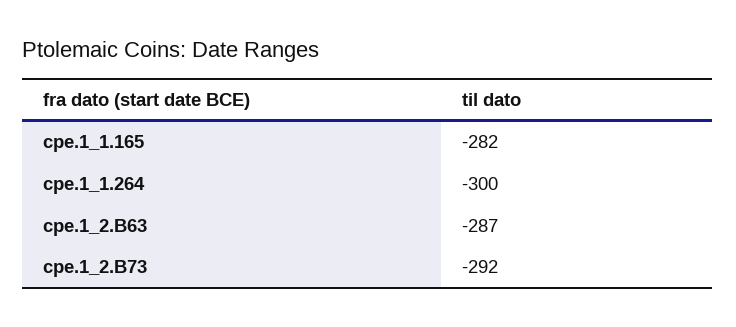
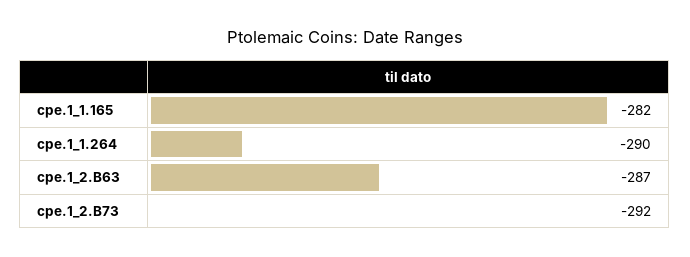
cpe.1_1.264: -300 -> -290

